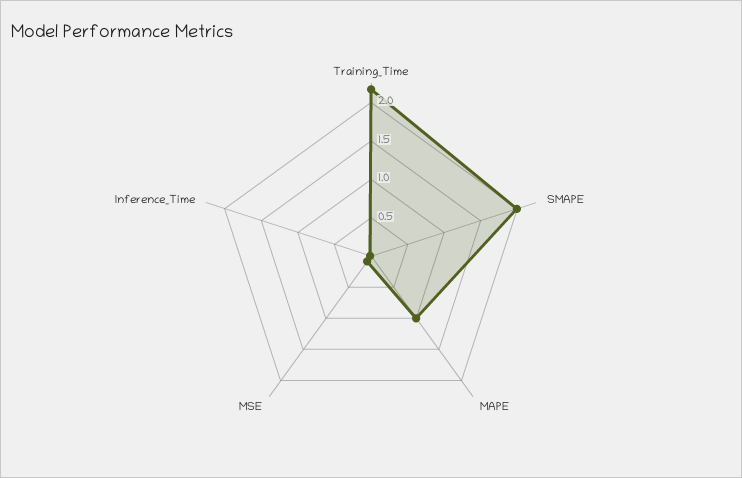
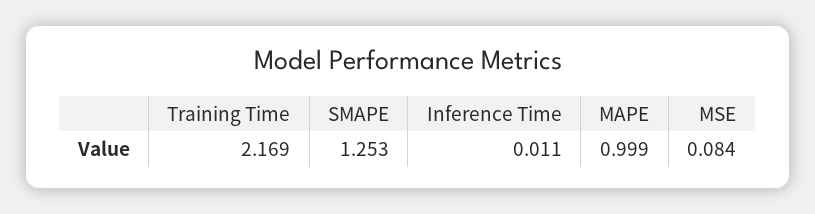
SMAPE: 2 -> 1.253

